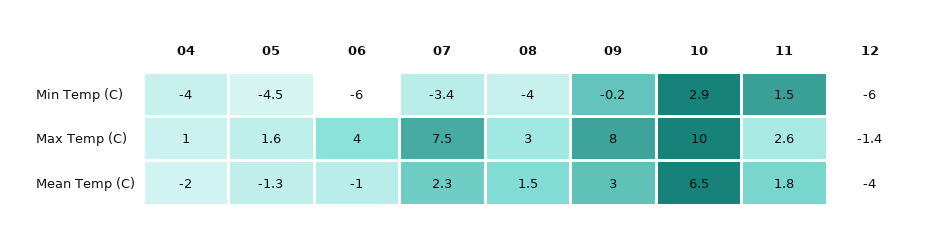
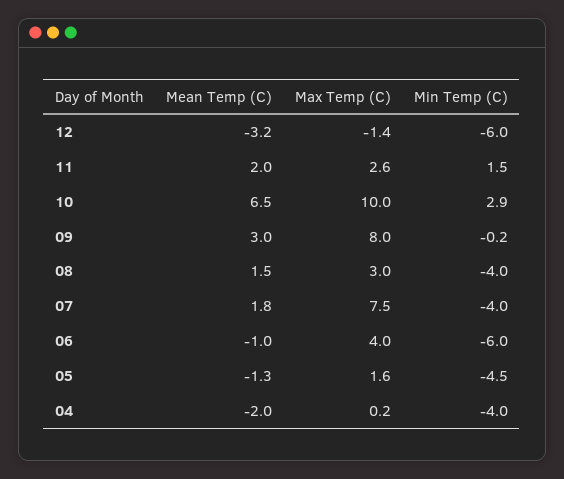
07, Min Temp (C): -3.4 -> -4
04, Max Temp (C): 1 -> 0.2
07, Mean Temp (C): 2.3 -> 1.8
11, Mean Temp (C): 1.8 -> 2
12, Mean Temp (C): -4 -> -3.2

